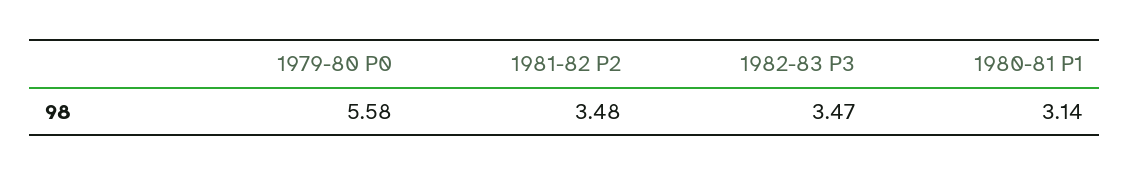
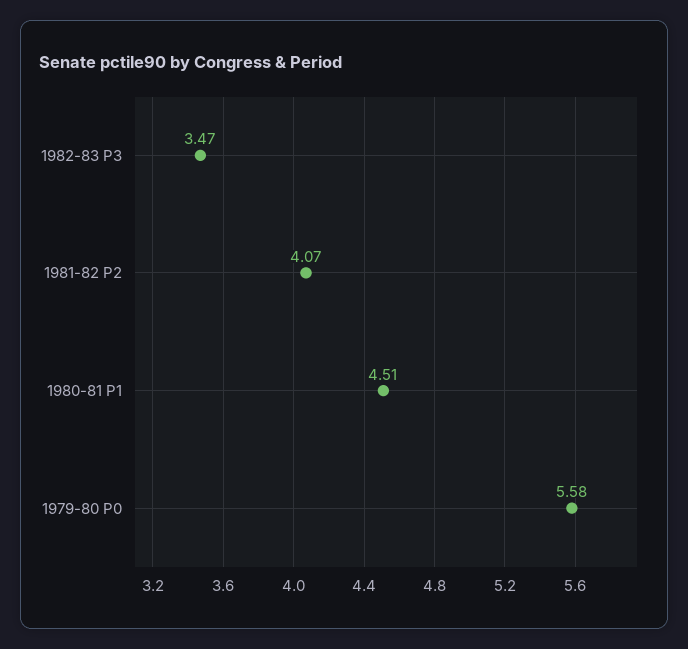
1981-82 P2: 3.48 -> 4.07
1980-81 P1: 3.14 -> 4.51

